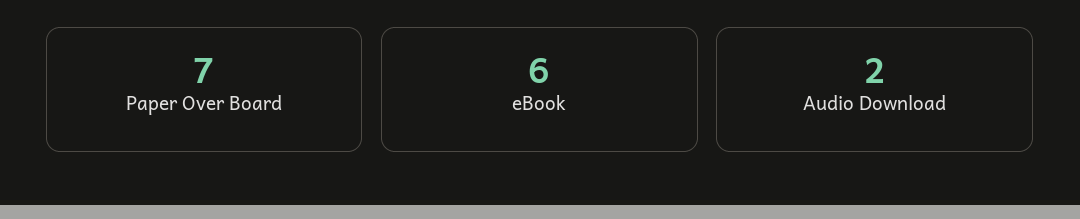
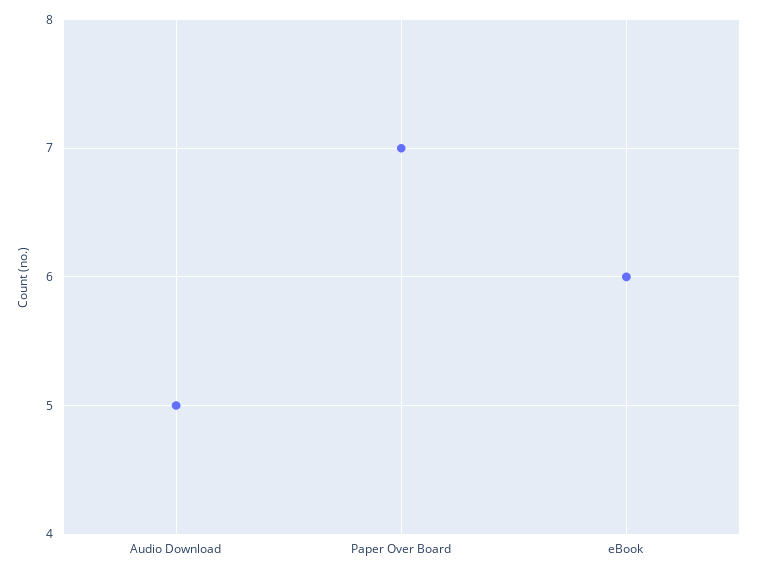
Audio Download: 2 -> 5

